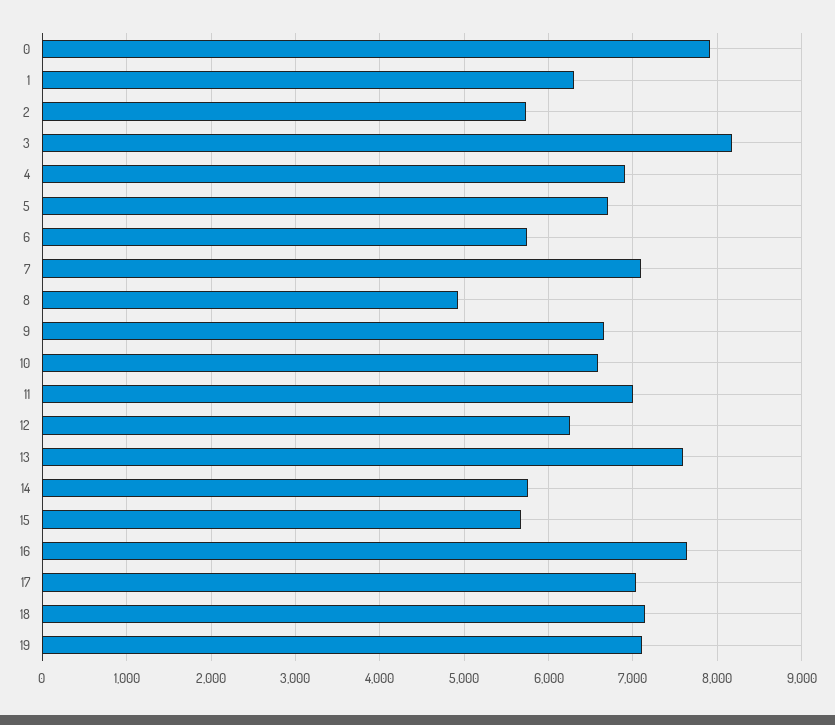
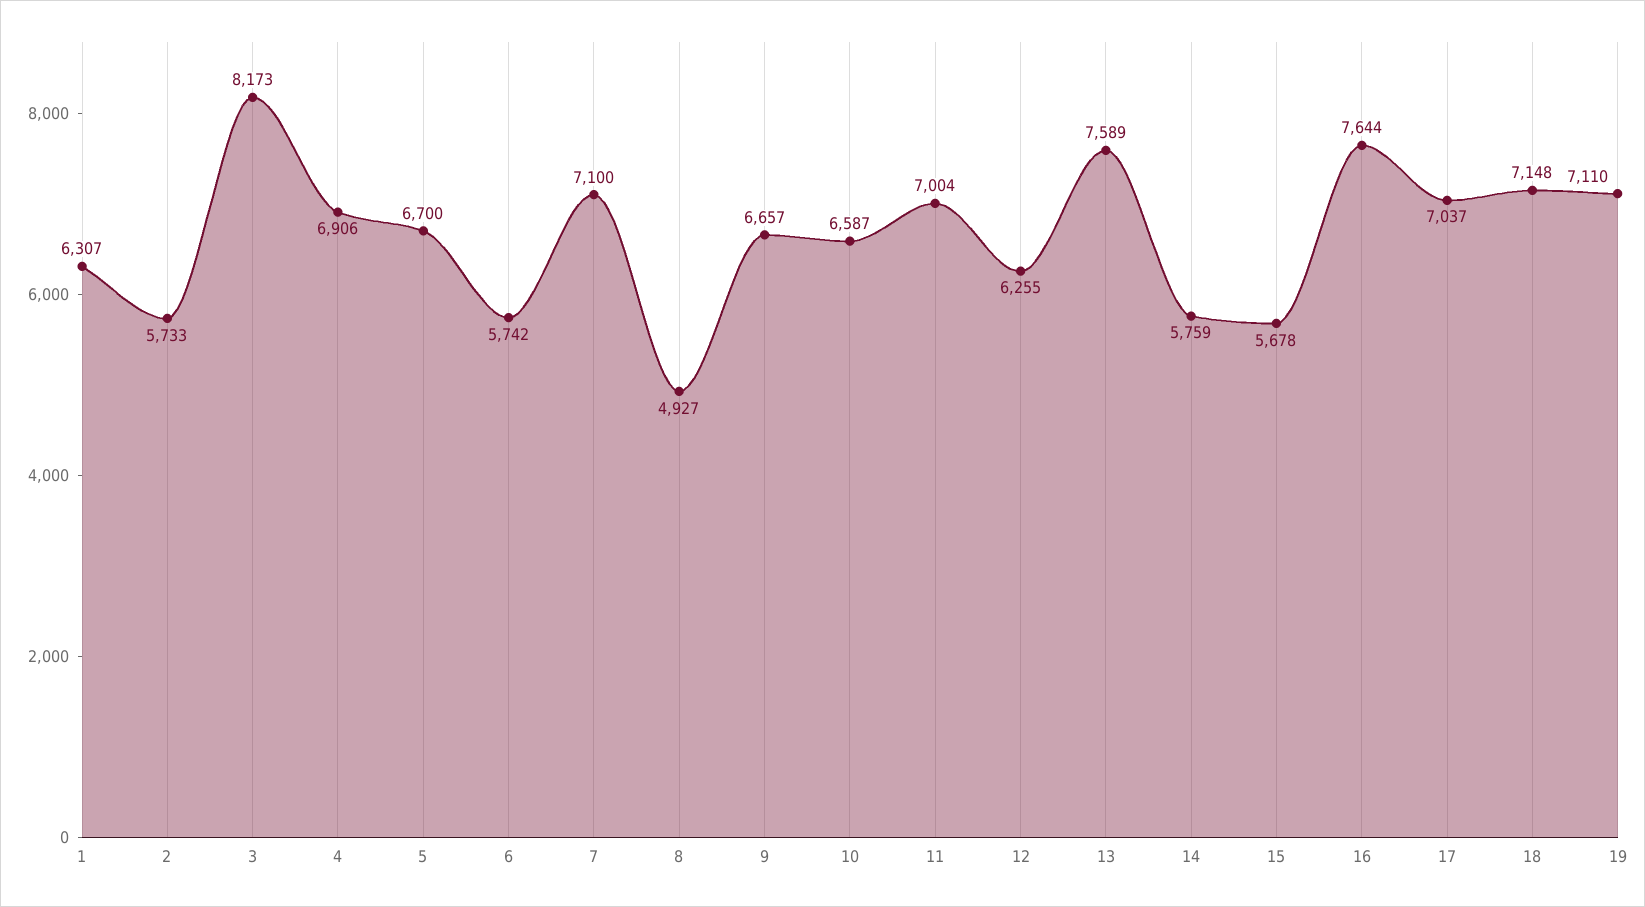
0: 7900 -> none

